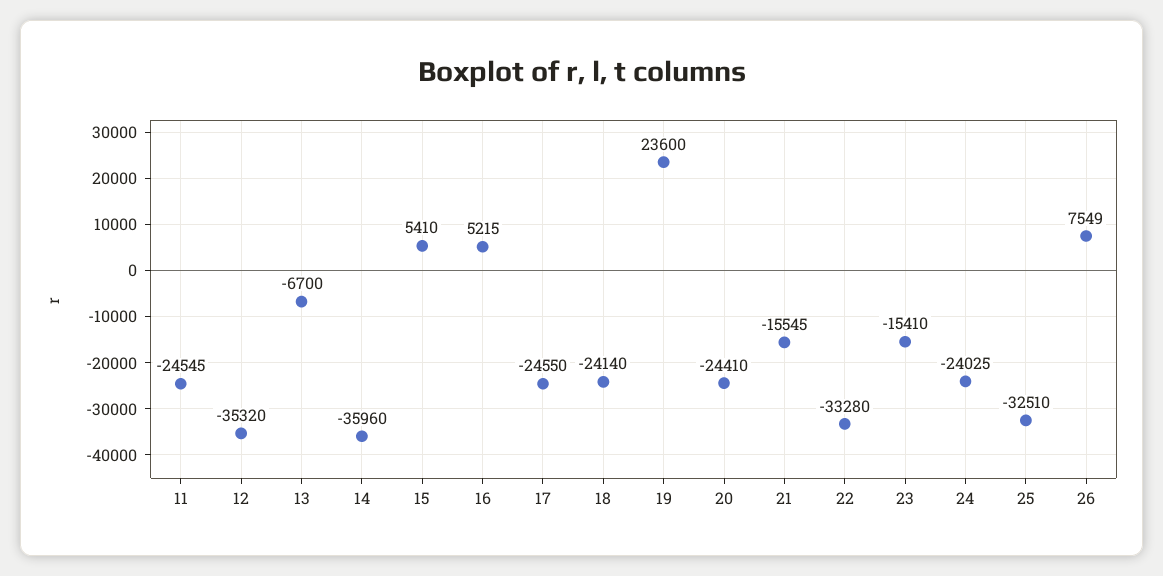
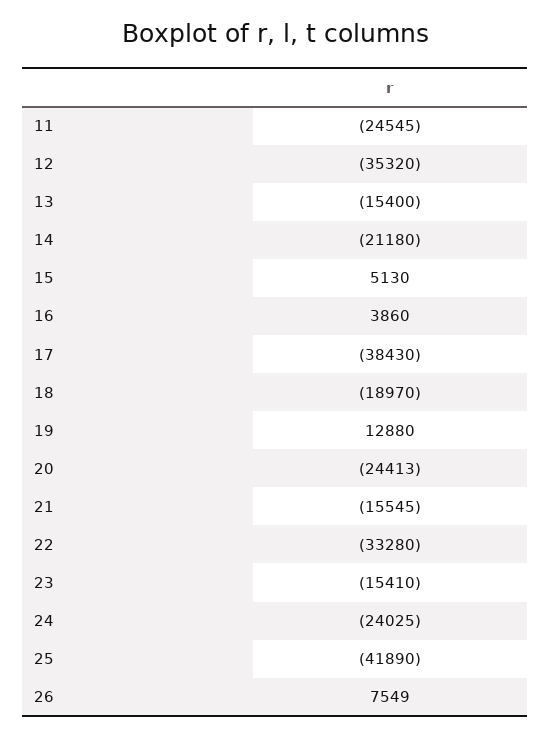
13: -6700 -> -15400
14: -35960 -> -21180
15: 5410 -> 5130
16: 5215 -> 3860
17: -24550 -> -38430
18: -24140 -> -18970
19: 23600 -> 12880
20: -24410 -> -24413
25: -32510 -> -41890

